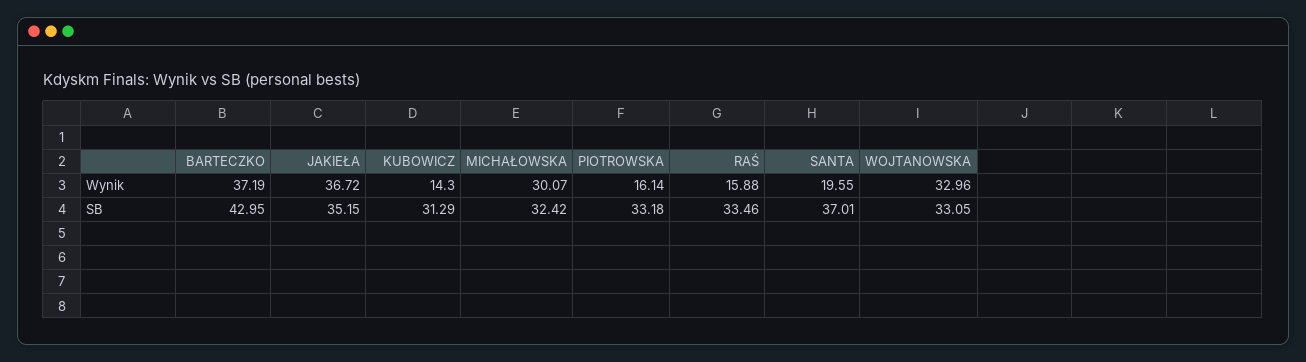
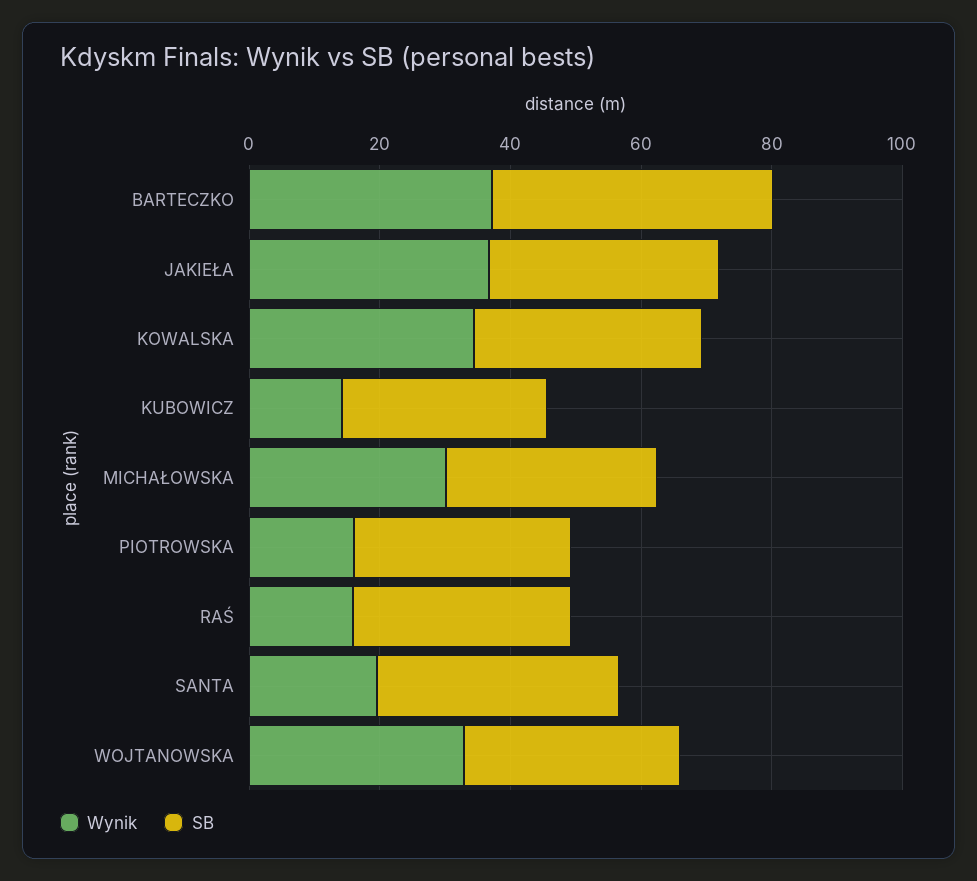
Wynik, KOWALSKA: none -> 35
SB, KOWALSKA: none -> 35

